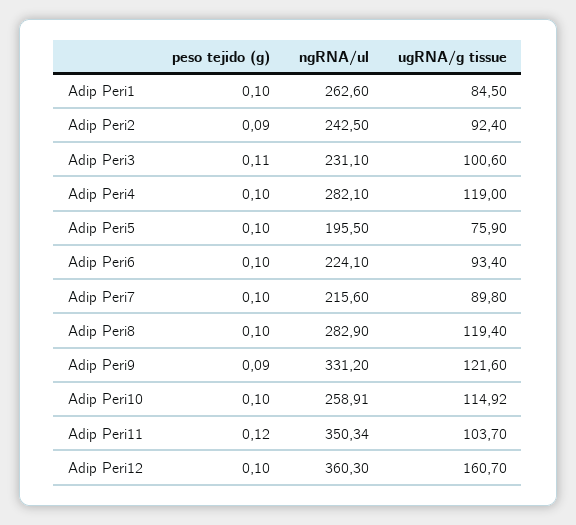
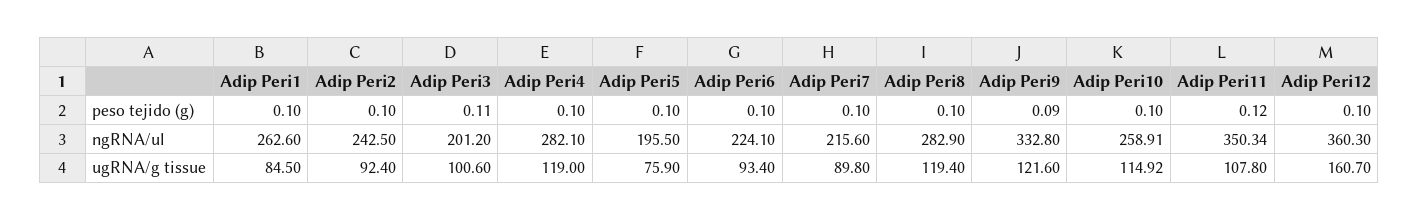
peso tejido (g), Adip Peri2: 0.09 -> 0.1
ngRNA/ul, Adip Peri3: 231.1 -> 201.2
ngRNA/ul, Adip Peri9: 331.2 -> 332.8
ugRNA/g tissue, Adip Peri11: 103.7 -> 107.8

